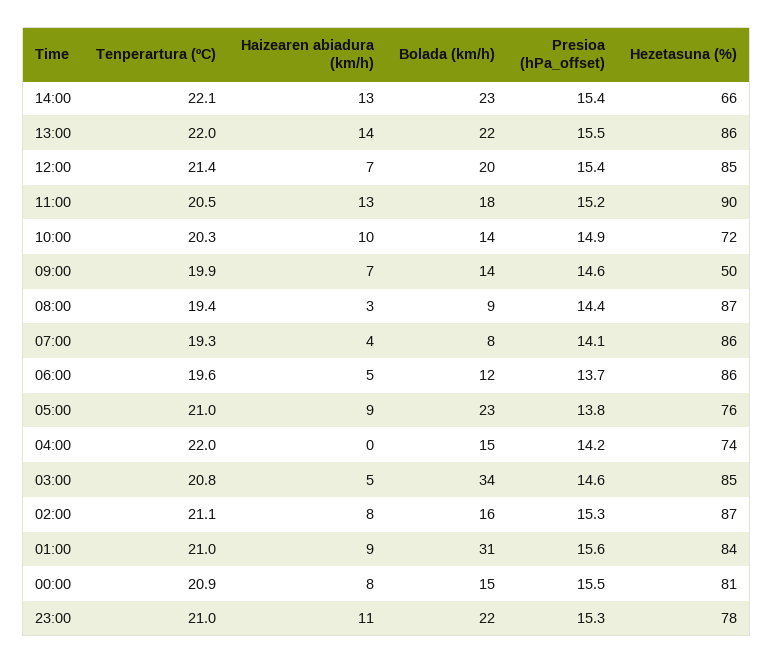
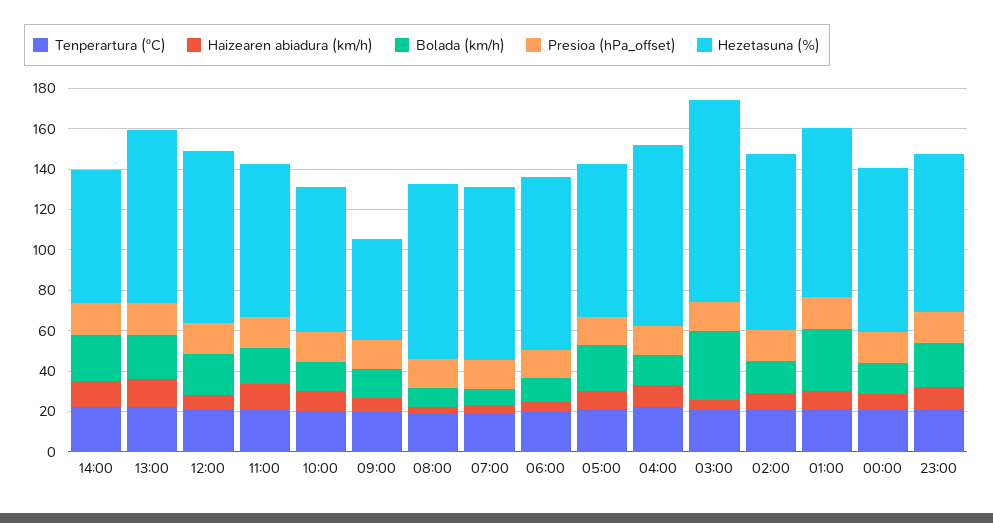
Hezetasuna (%), 11:00: 90 -> 75
Haizearen abiadura (km/h), 04:00: 0 -> 10
Hezetasuna (%), 04:00: 74 -> 90
Hezetasuna (%), 03:00: 85 -> 100

